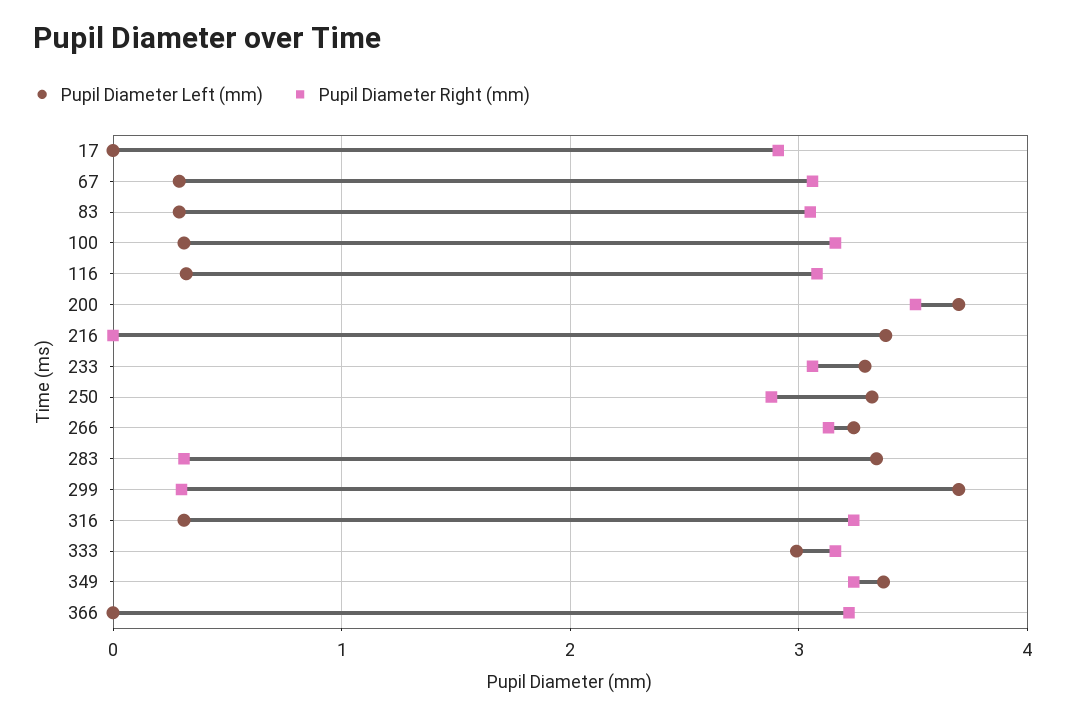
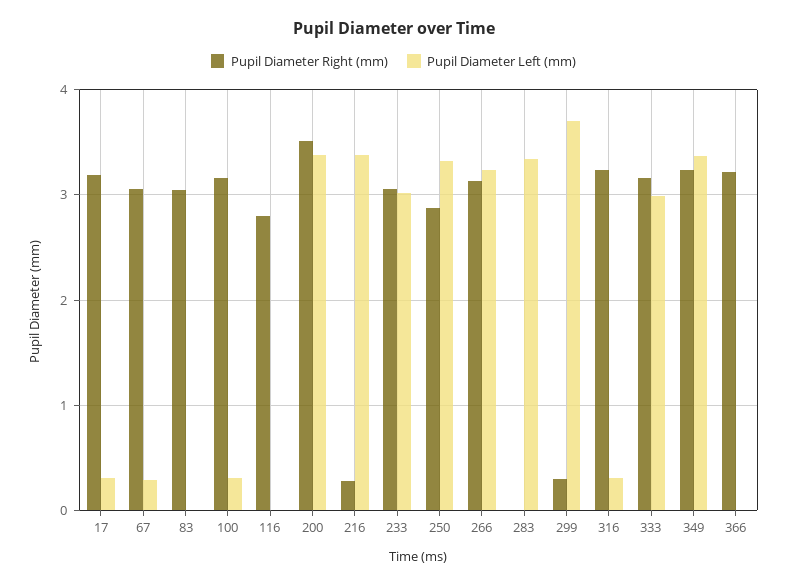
Pupil Diameter Left (mm), 17: 0 -> 0.3
Pupil Diameter Right (mm), 17: 2.9 -> 3.2
Pupil Diameter Left (mm), 83: 0.3 -> 0
Pupil Diameter Left (mm), 116: 0.3 -> 0
Pupil Diameter Right (mm), 116: 3.1 -> 2.8
Pupil Diameter Left (mm), 200: 3.7 -> 3.4
Pupil Diameter Right (mm), 216: 0 -> 0.3
Pupil Diameter Left (mm), 233: 3.3 -> 3
Pupil Diameter Right (mm), 283: 0.3 -> 0

